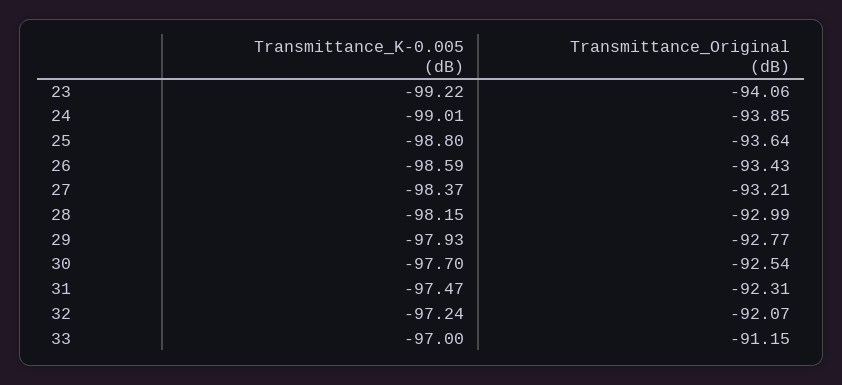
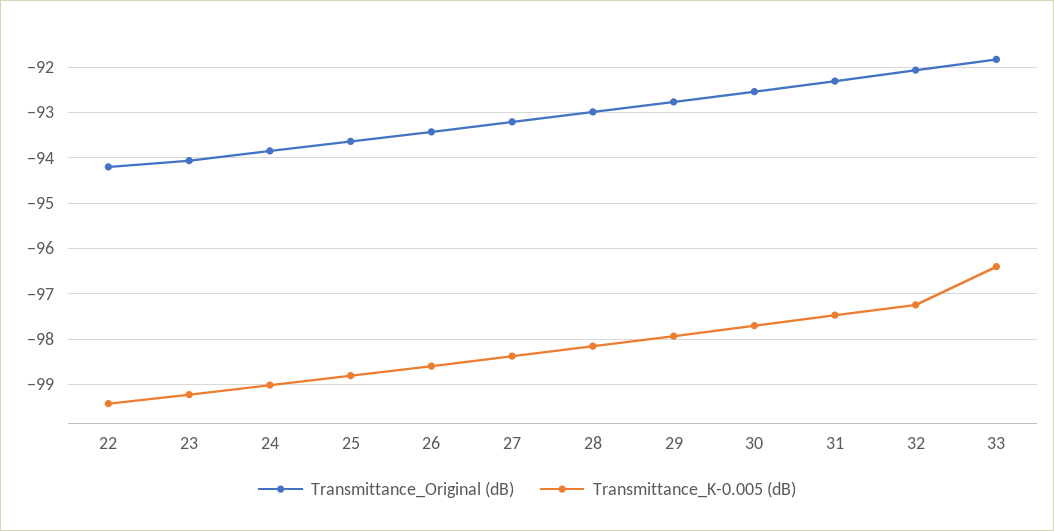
Transmittance_K-0.005 (dB), 33: -97 -> -96.4
Transmittance_Original (dB), 33: -91.15 -> -91.8
Transmittance_Original (dB), 22: none -> -94.2
Transmittance_K-0.005 (dB), 22: none -> -99.4

